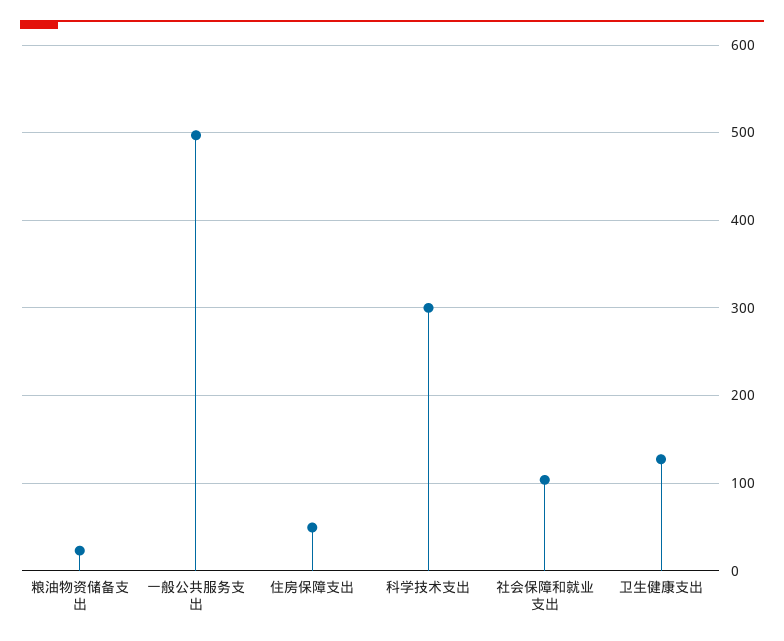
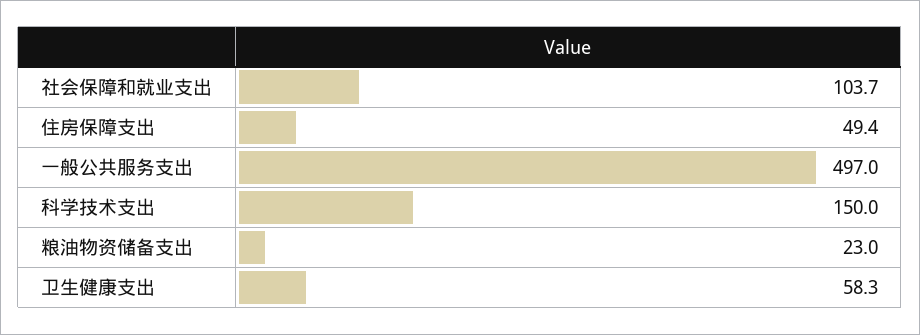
科学技术支出: 300 -> 150
卫生健康支出: 130 -> 58.3

